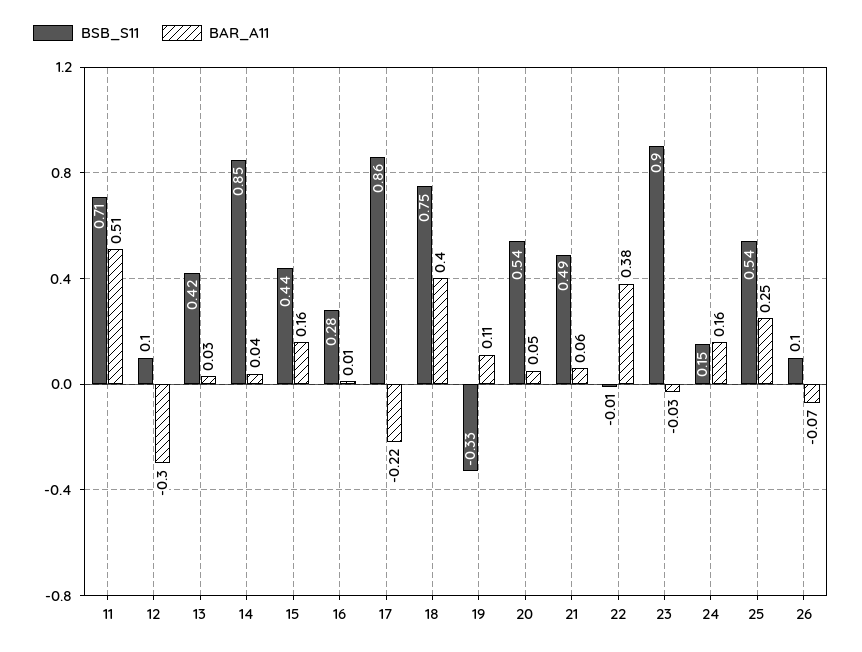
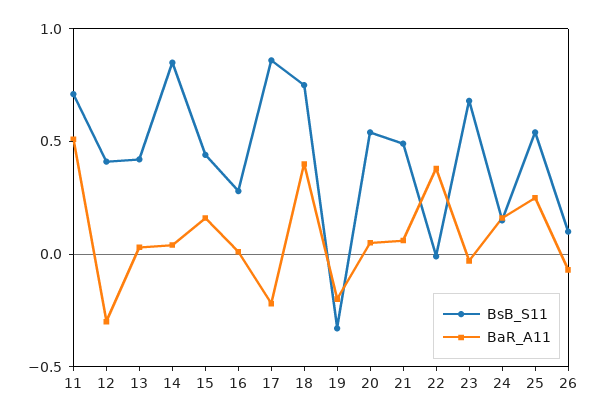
BSB_S11, 12: 0.1 -> 0.4
BAR_A11, 19: 0.11 -> -0.2
BSB_S11, 23: 0.9 -> 0.7

